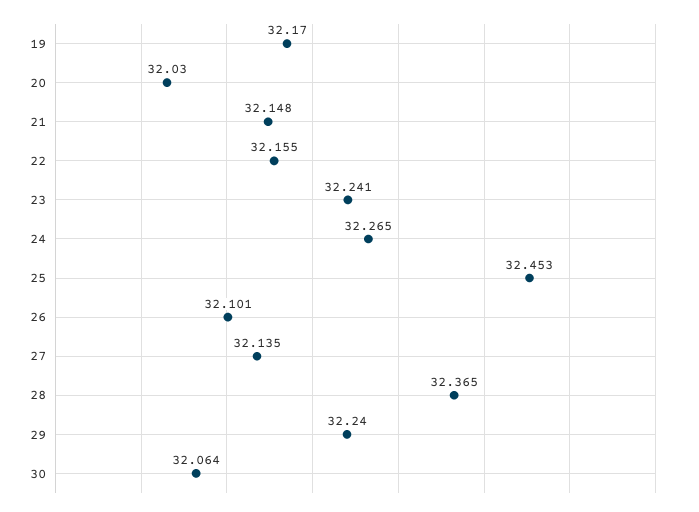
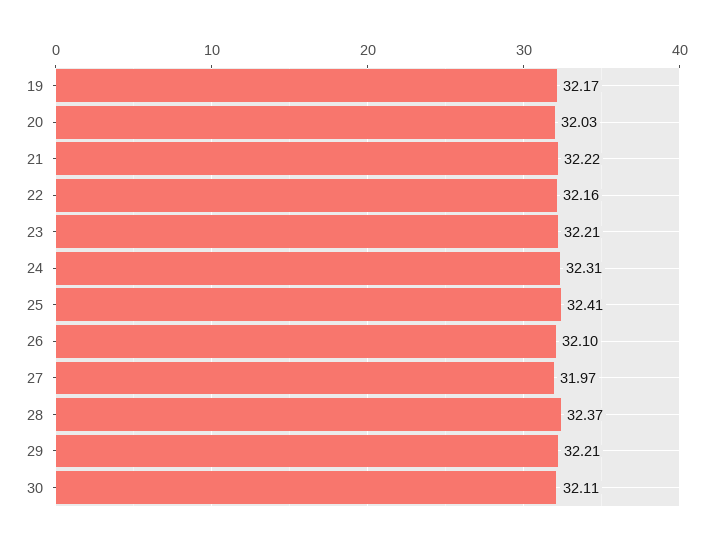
21: 32.148 -> 32.22
23: 32.241 -> 32.21
24: 32.265 -> 32.31
25: 32.453 -> 32.41
27: 32.135 -> 31.97
29: 32.24 -> 32.21
30: 32.064 -> 32.11

